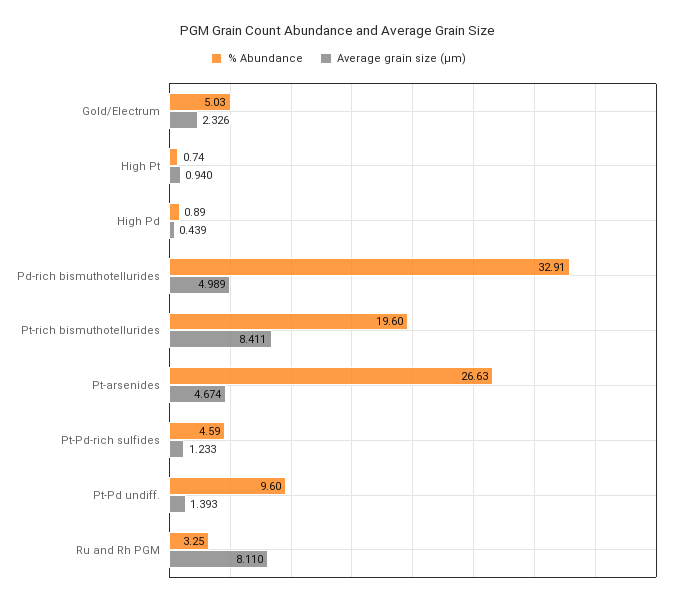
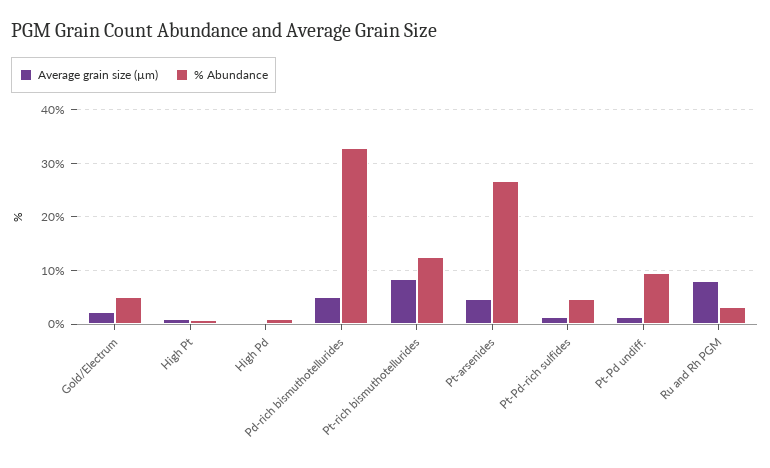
% Abundance, Pt-rich bismuthotellurides: 19.6 -> 12

